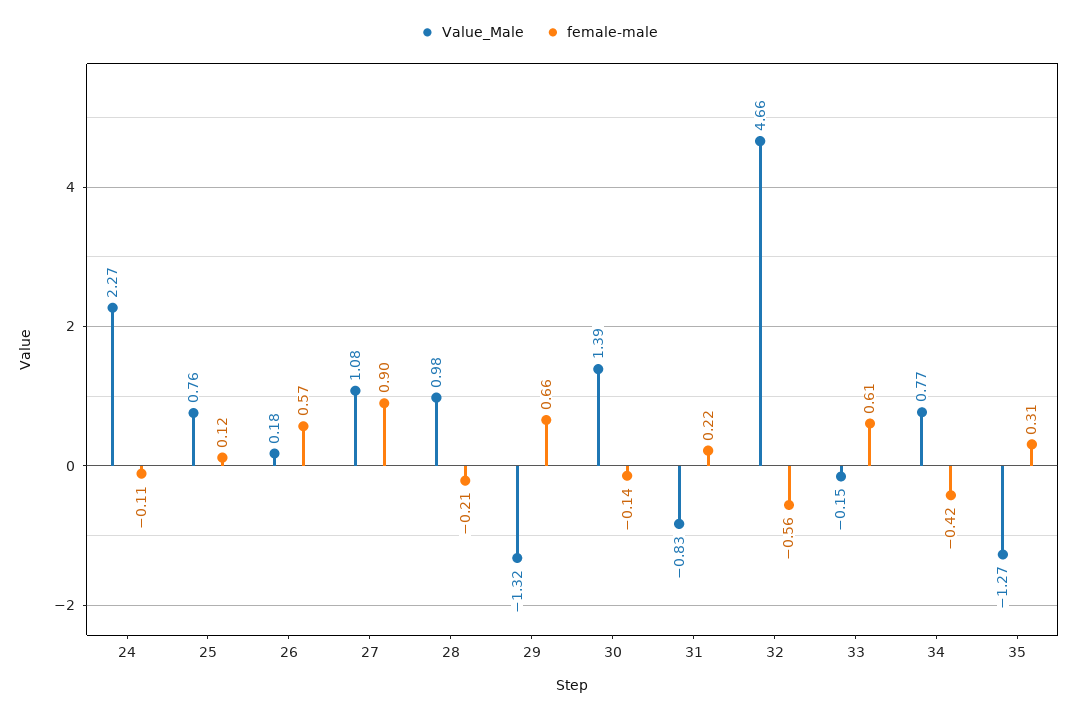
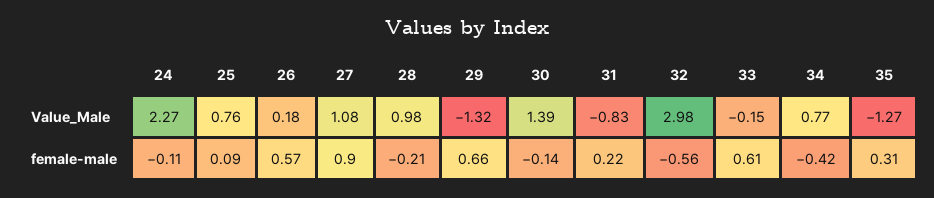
female-male, 25: 0.12 -> 0.09
Value_Male, 32: 4.66 -> 2.98

